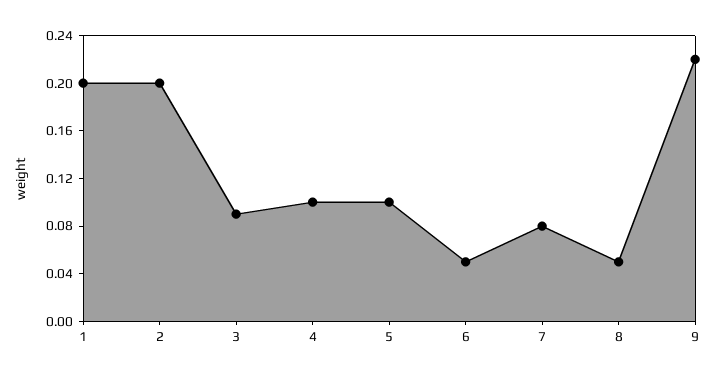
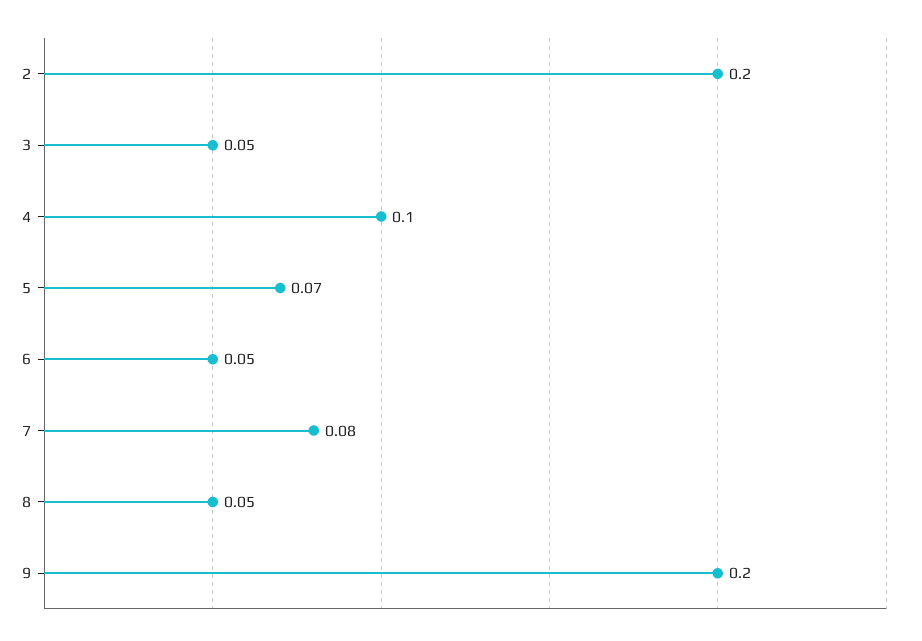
1: 0.2 -> none
3: 0.09 -> 0.05
5: 0.1 -> 0.07
9: 0.22 -> 0.2

